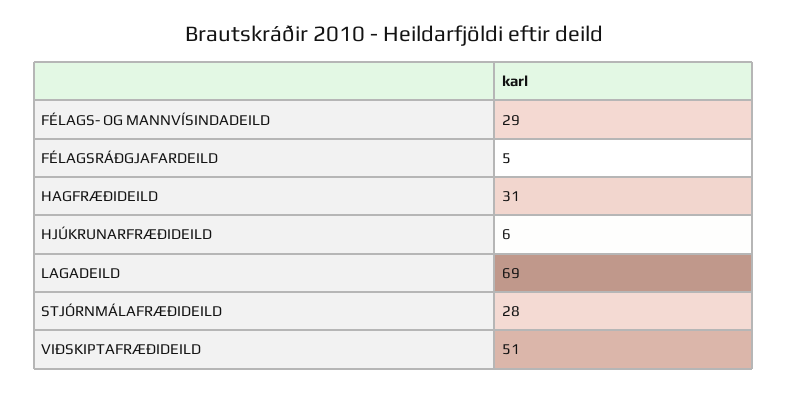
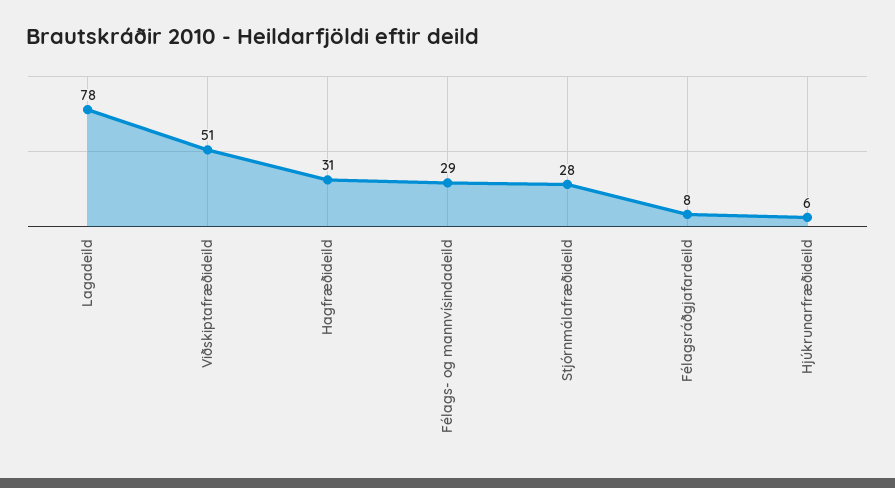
FÉLAGSRÁÐGJAFARDEILD: 5 -> 8
LAGADEILD: 69 -> 78

